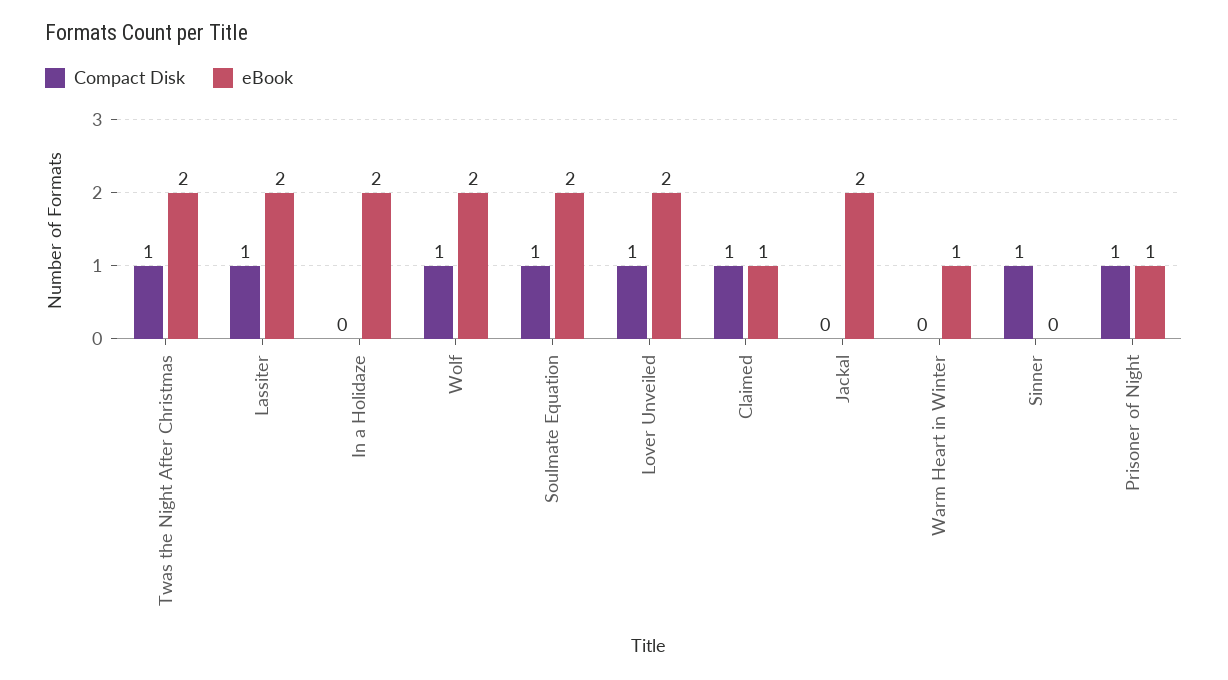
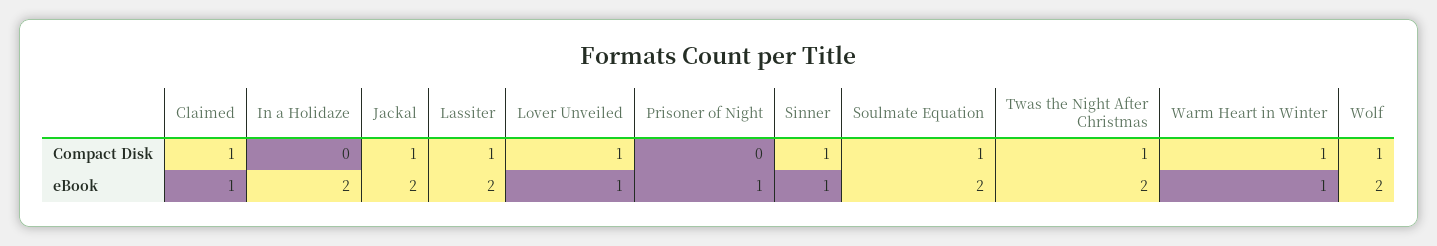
eBook, Lover Unveiled: 2 -> 1
Compact Disk, Jackal: 0 -> 1
Compact Disk, Warm Heart in Winter: 0 -> 1
eBook, Sinner: 0 -> 1
Compact Disk, Prisoner of Night: 1 -> 0

